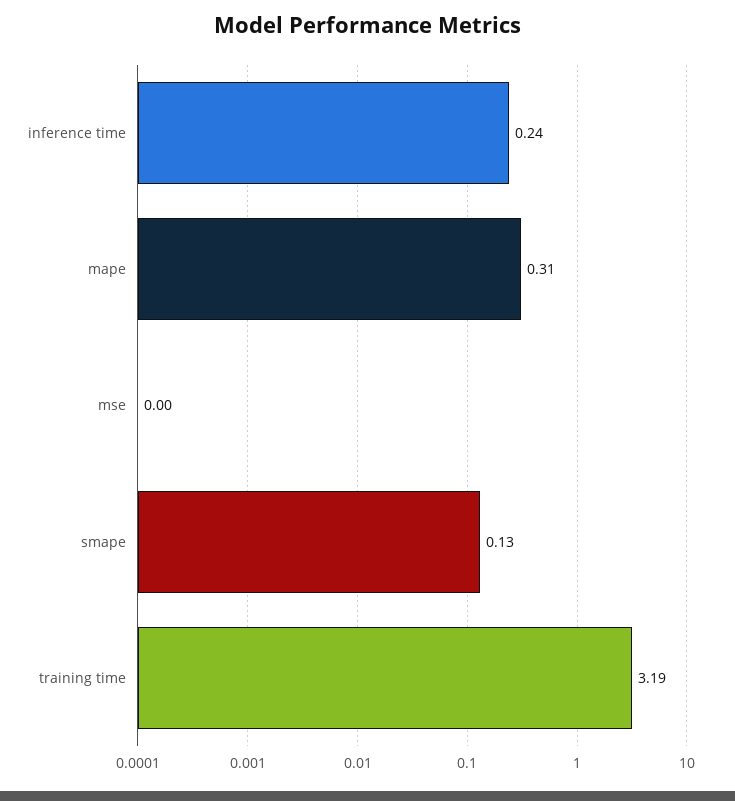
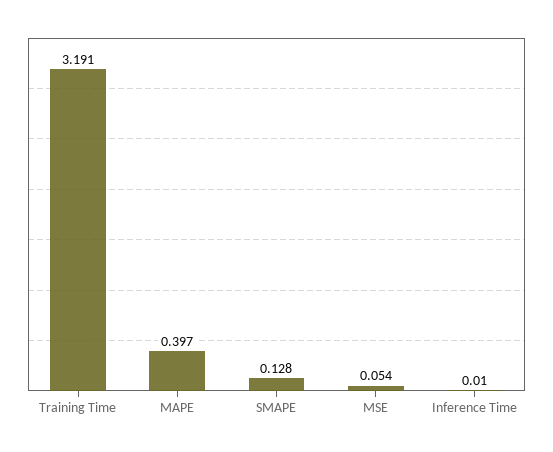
inference time: 0.24 -> 0.01
mape: 0.31 -> 0.397
mse: 0 -> 0.054

